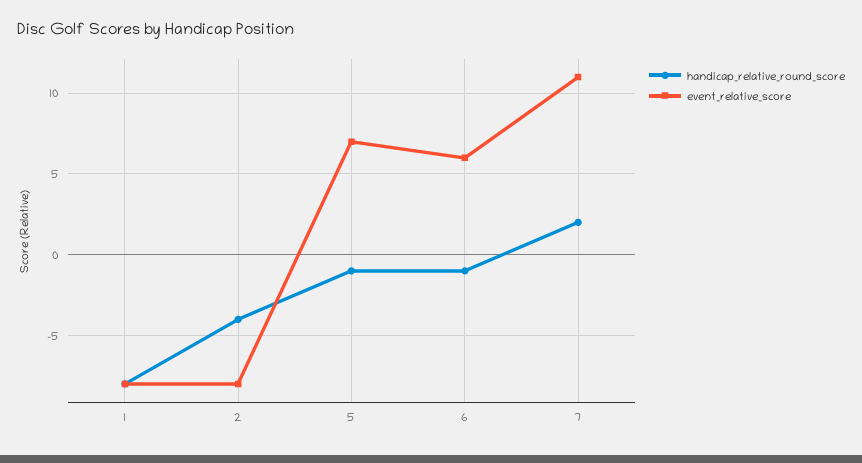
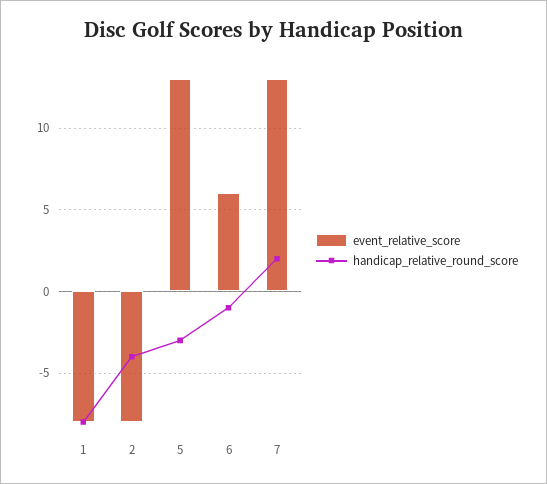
handicap_relative_round_score, 5: -1 -> -3
event_relative_score, 5: 7 -> 13
event_relative_score, 7: 11 -> 13

